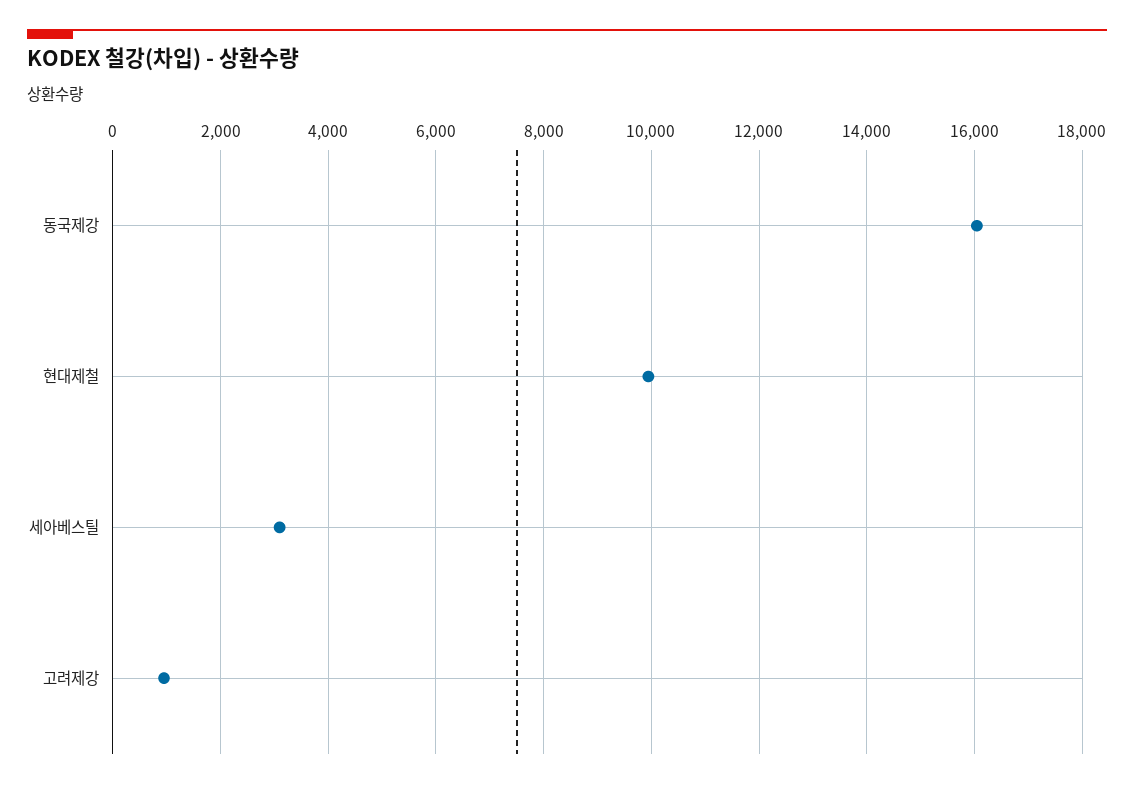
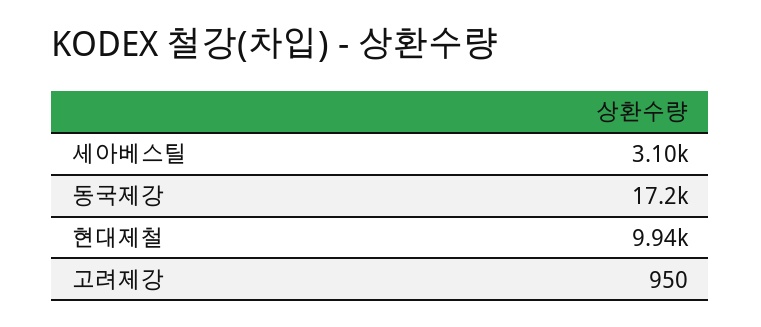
동국제강: 16000 -> 17200

